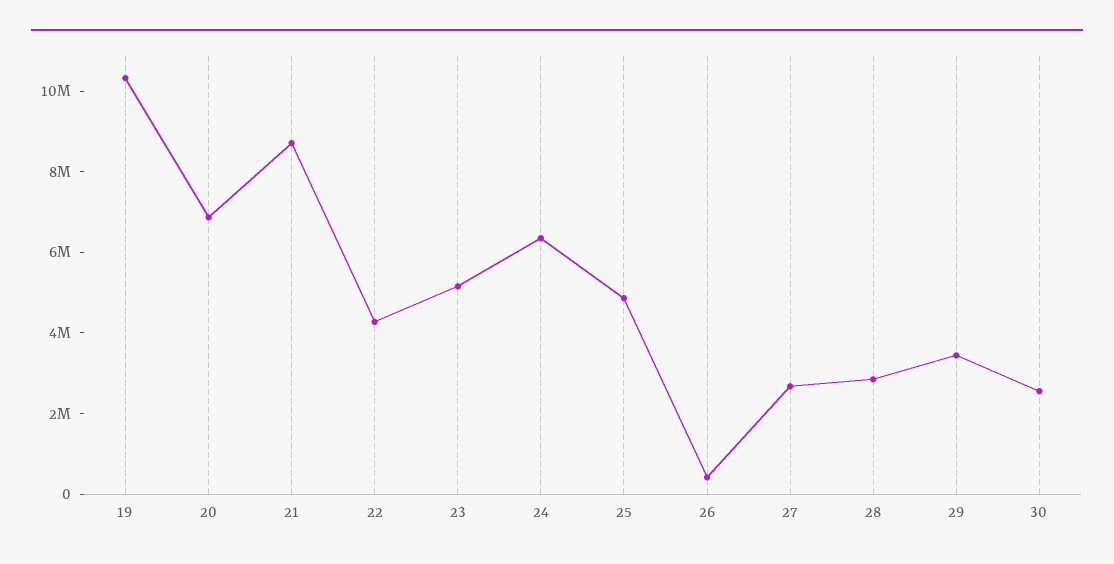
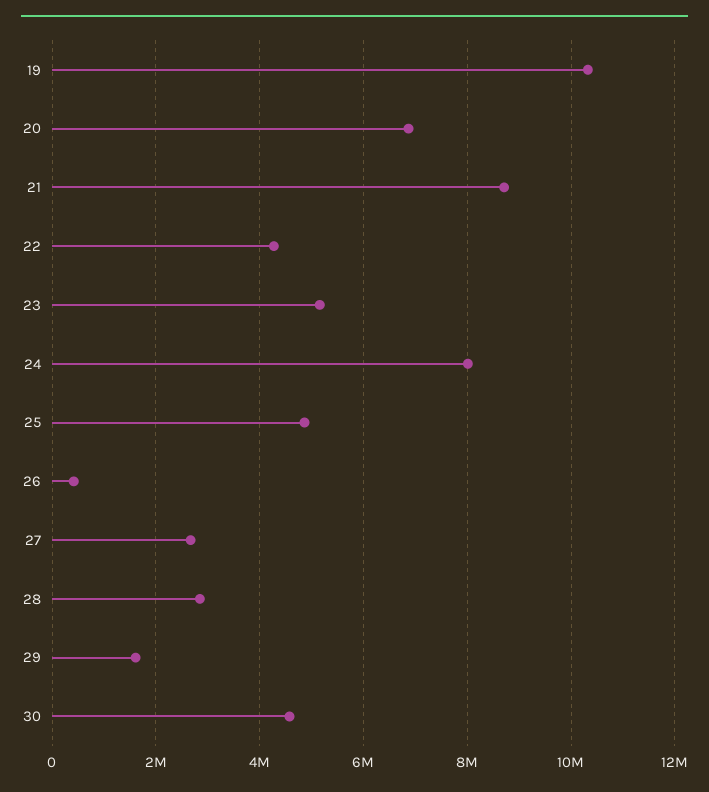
24: 6500000 -> 8000000
29: 3500000 -> 1600000
30: 2500000 -> 4600000

